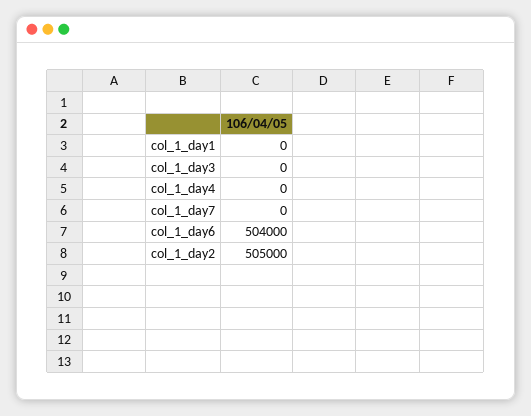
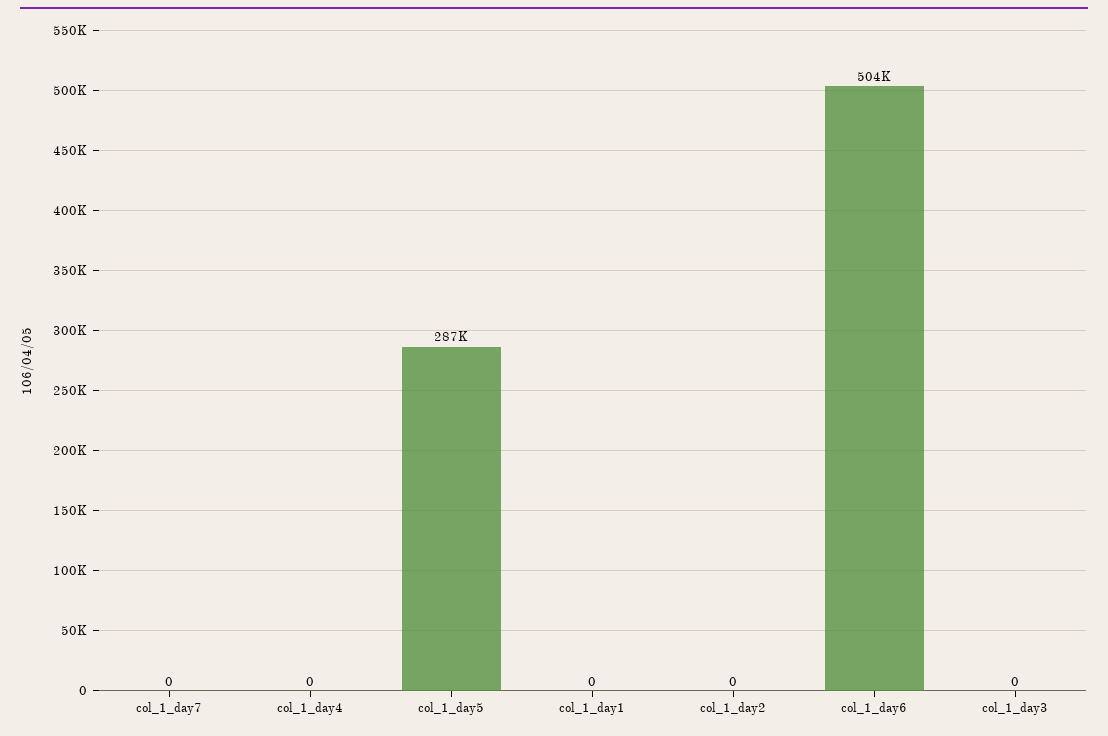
col_1_day2: 505000 -> 0
col_1_day5: none -> 287000

